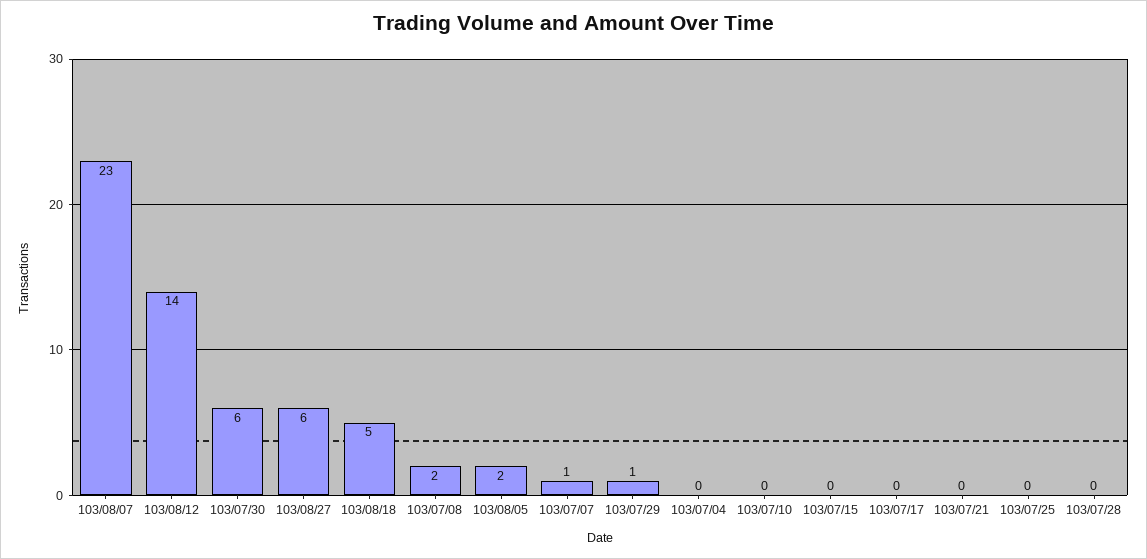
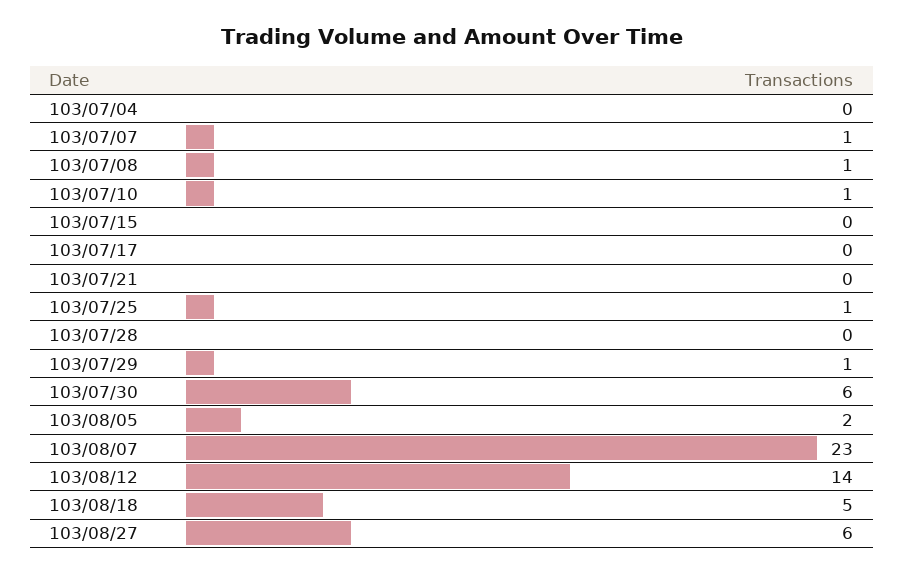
103/07/08: 2 -> 1
103/07/10: 0 -> 1
103/07/25: 0 -> 1

